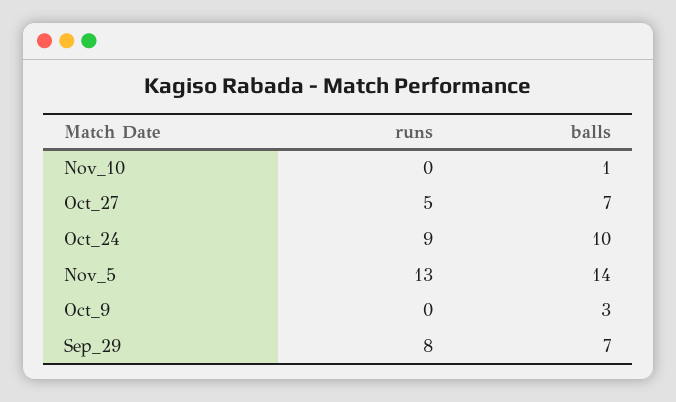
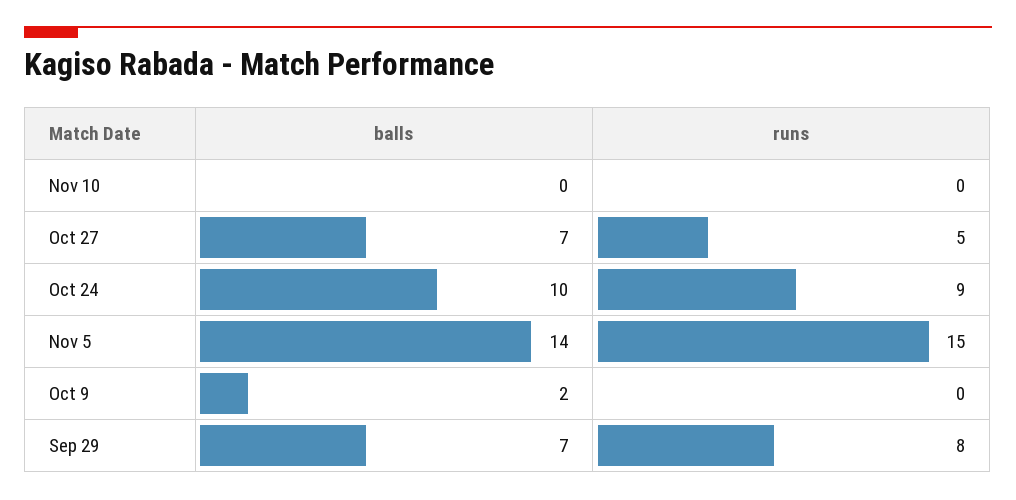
balls, Nov_10: 1 -> 0
runs, Nov_5: 13 -> 15
balls, Oct_9: 3 -> 2

